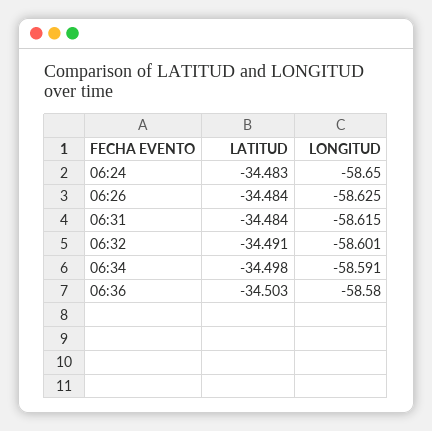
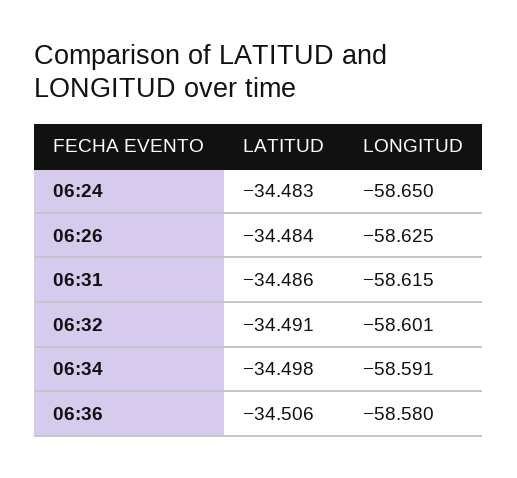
LATITUD, 06:31: -34.484 -> -34.486
LATITUD, 06:36: -34.503 -> -34.506

